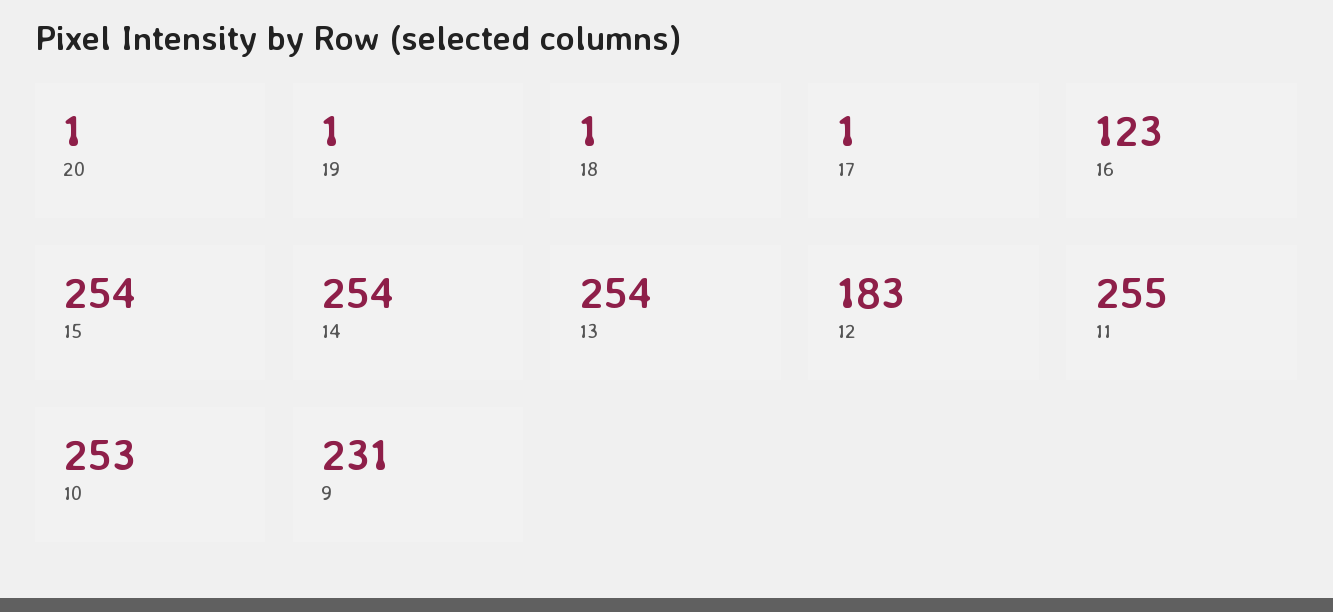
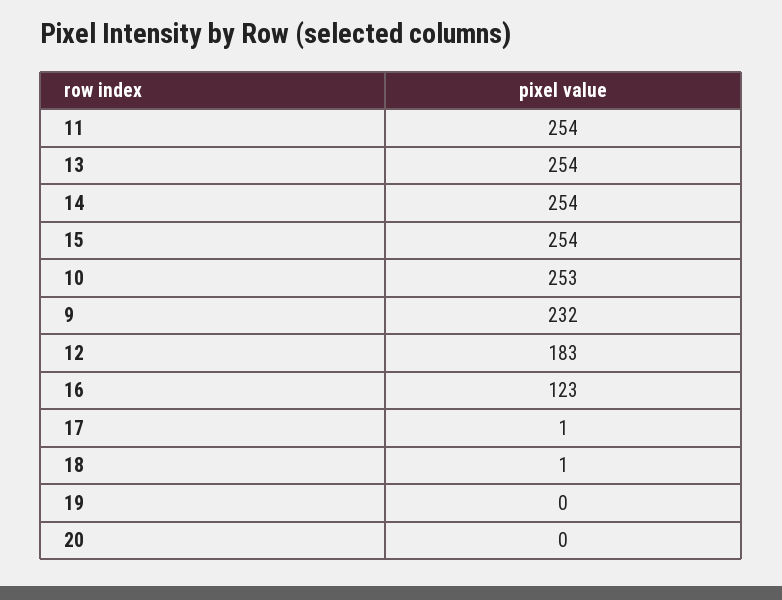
20: 1 -> 0
19: 1 -> 0
11: 255 -> 254
9: 231 -> 232

